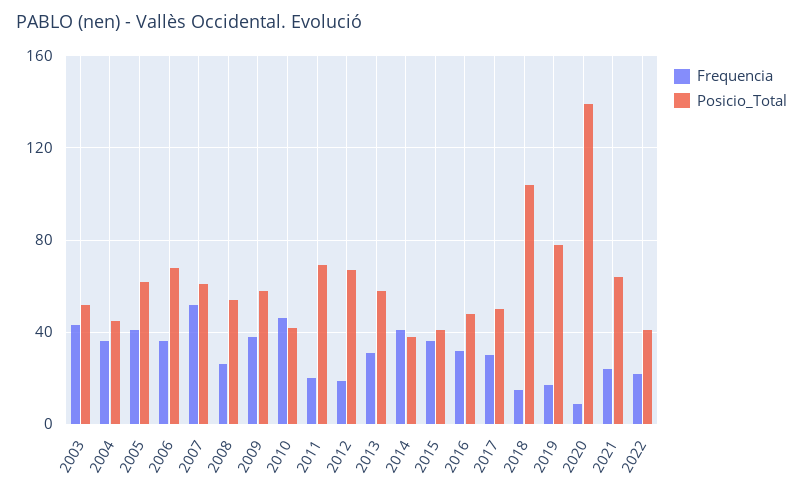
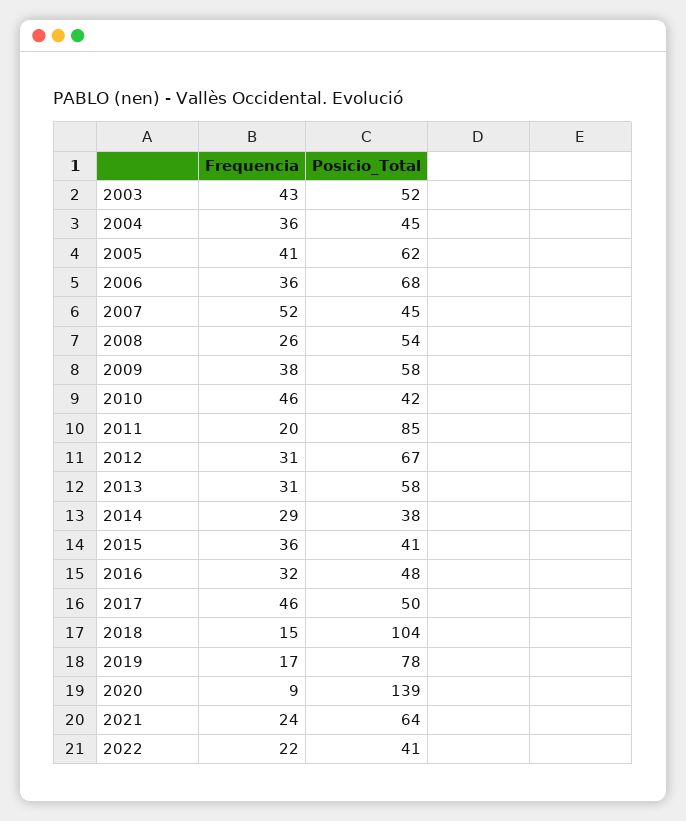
Posicio_Total, 2007: 60 -> 45
Posicio_Total, 2011: 70 -> 85
Frequencia, 2012: 20 -> 31
Frequencia, 2014: 40 -> 29
Frequencia, 2017: 30 -> 46

